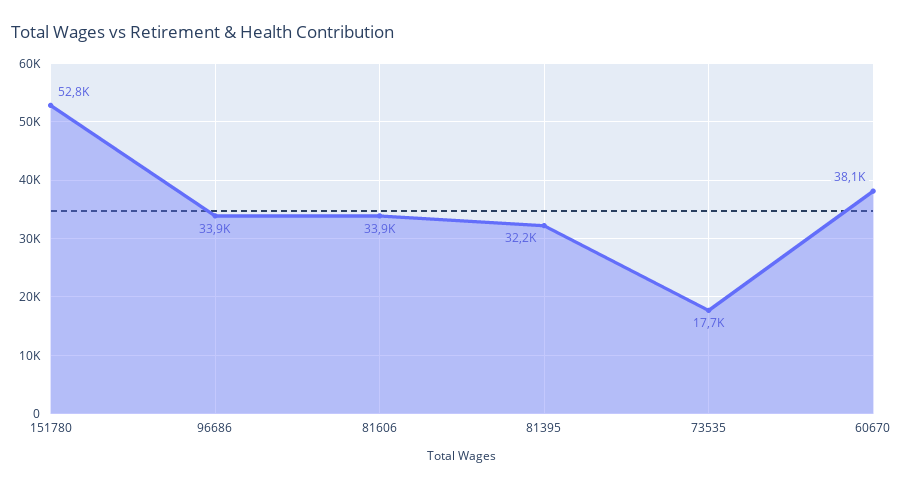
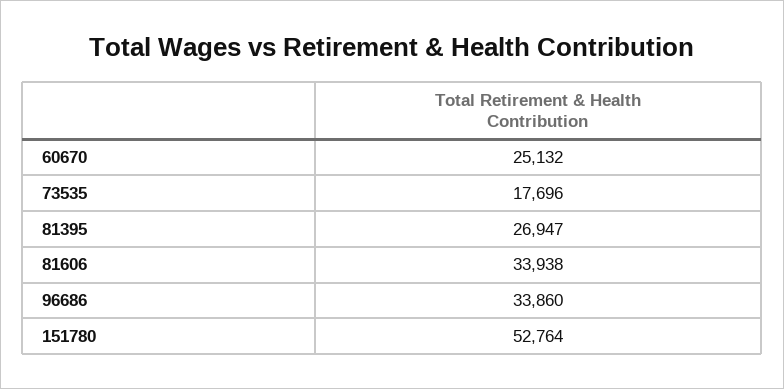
81395: 32200 -> 26947
60670: 38100 -> 25132

